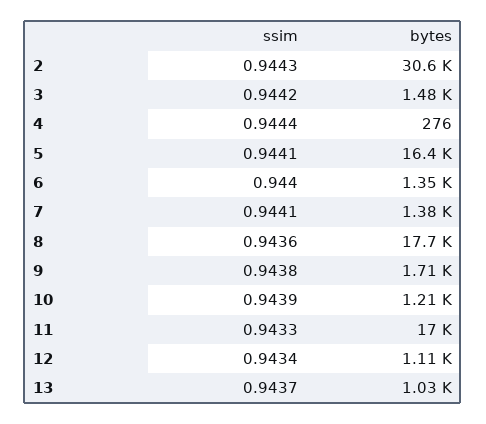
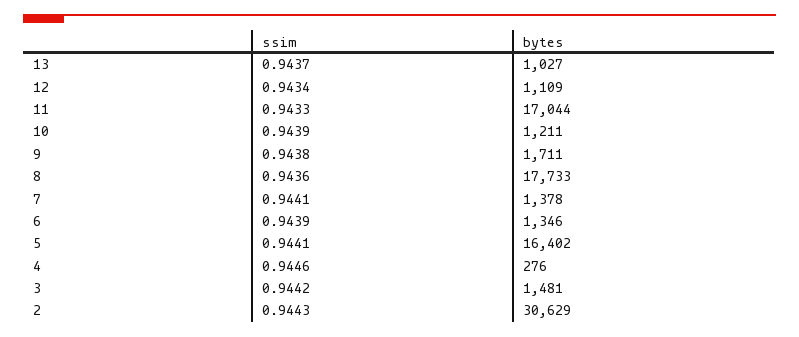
ssim, 4: 0.9444 -> 0.9446
ssim, 6: 0.944 -> 0.9439

